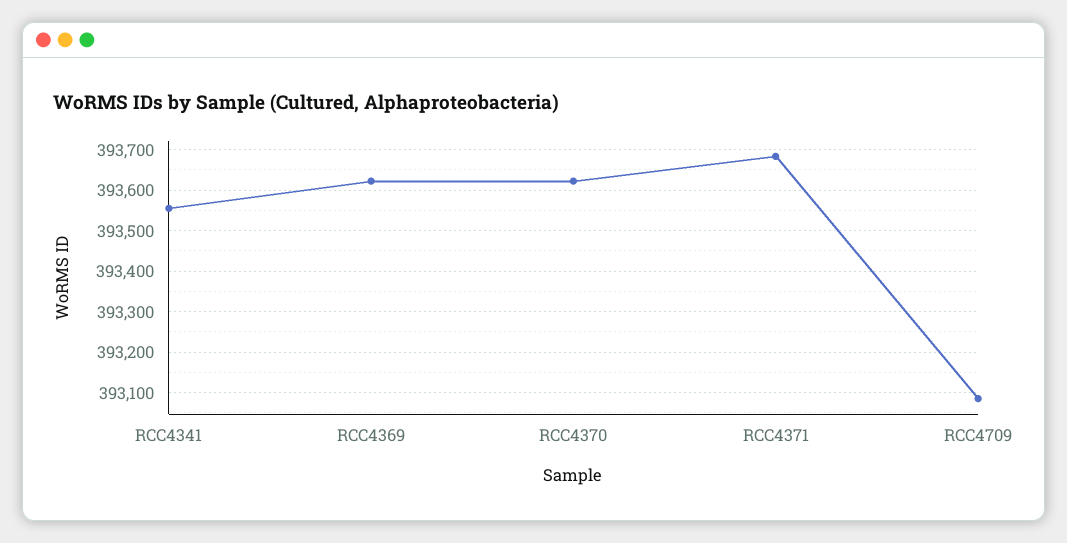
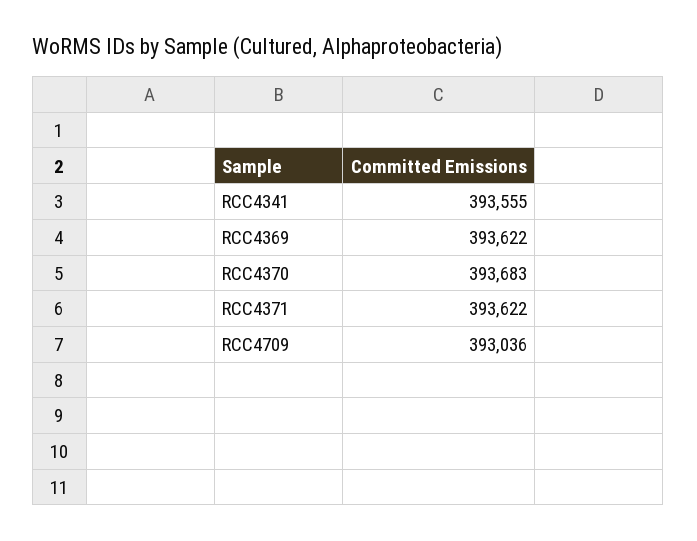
RCC4370: 393620 -> 393683
RCC4371: 393680 -> 393622
RCC4709: 393080 -> 393036

